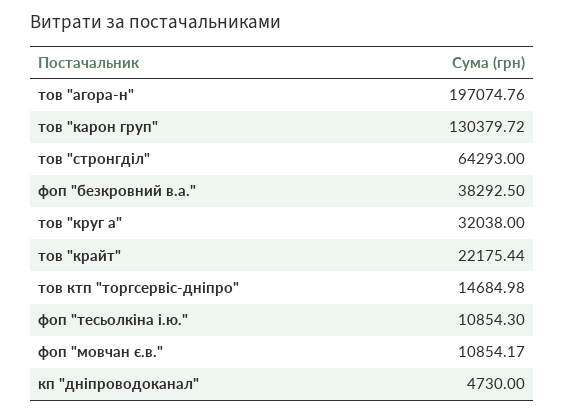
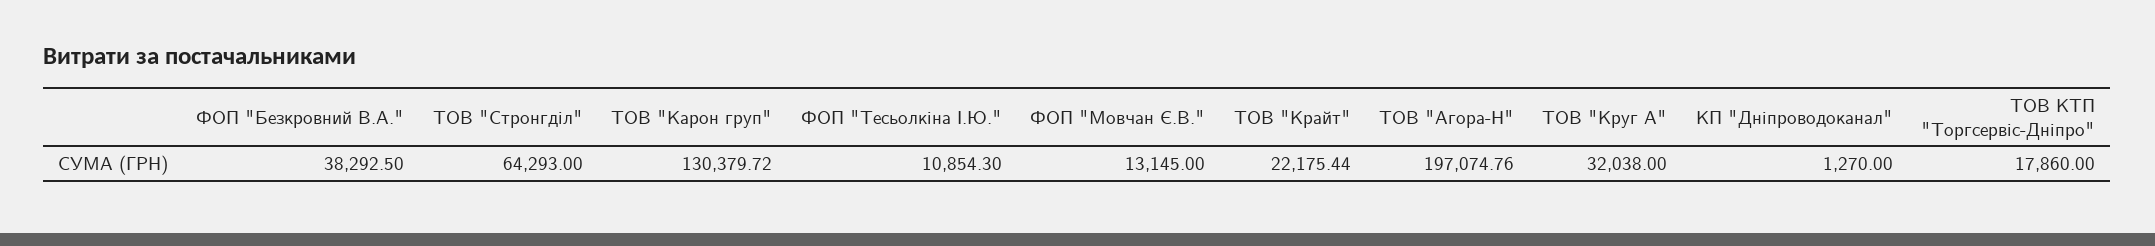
тов ктп "торгсервіс-дніпро": 14684.98 -> 17860
фоп "мовчан є.в.": 10854.17 -> 13145
кп "дніпроводоканал": 4730 -> 1270

